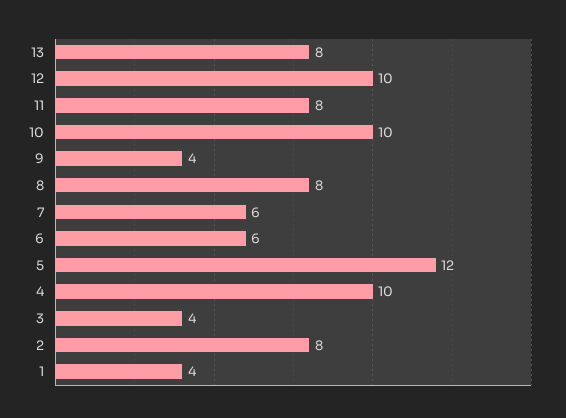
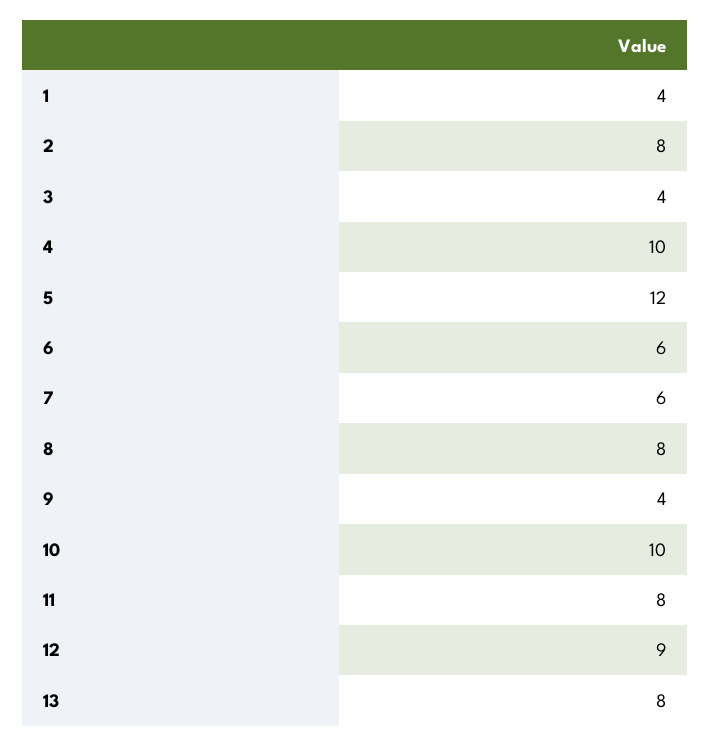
12: 10 -> 9

